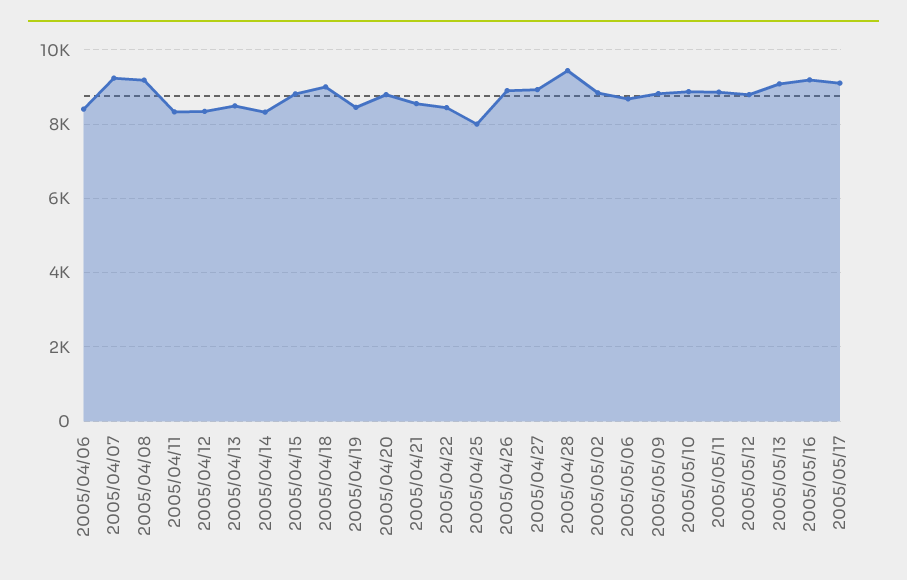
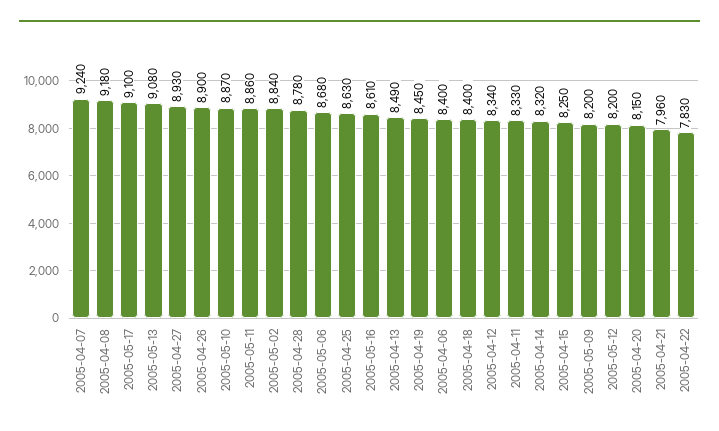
2005/04/15: 8800 -> 8250
2005/04/18: 9000 -> 8400
2005/04/20: 8800 -> 8150
2005/04/21: 8600 -> 7960
2005/04/22: 8400 -> 7830
2005/04/25: 8000 -> 8630
2005/04/28: 9400 -> 8780
2005/05/09: 8800 -> 8200
2005/05/12: 8800 -> 8200
2005/05/16: 9200 -> 8610

